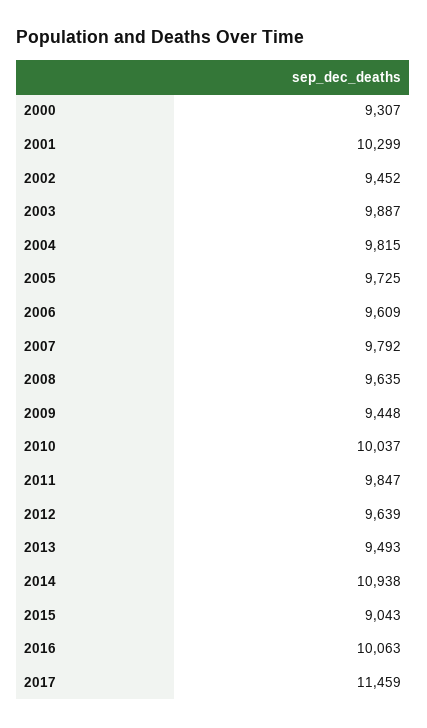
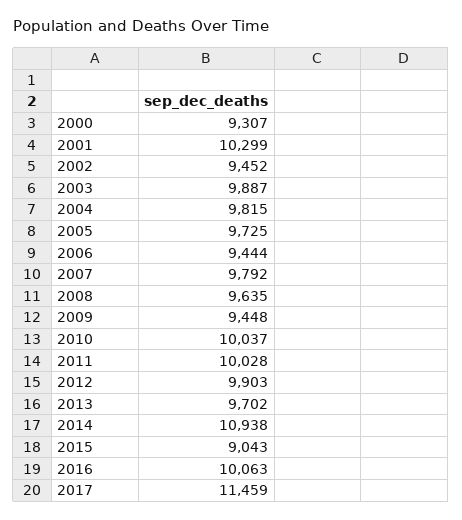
2006: 9609 -> 9444
2011: 9847 -> 10028
2012: 9639 -> 9903
2013: 9493 -> 9702

